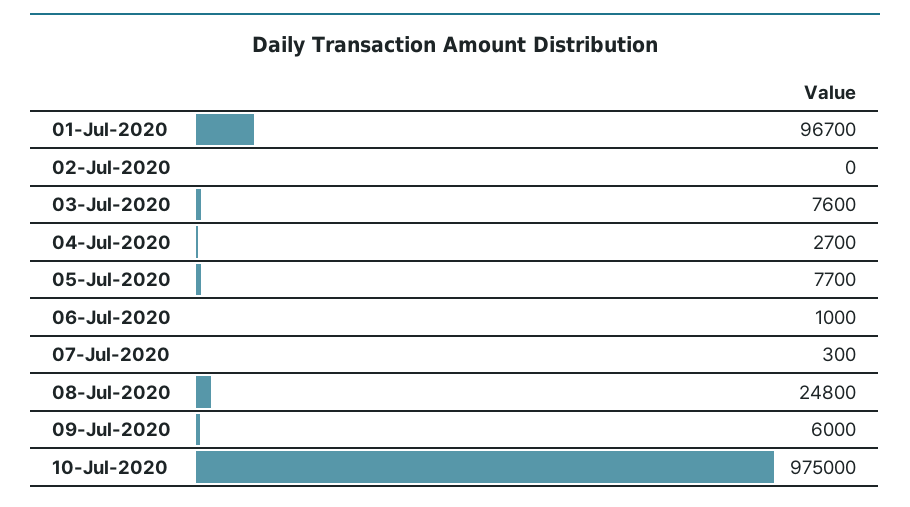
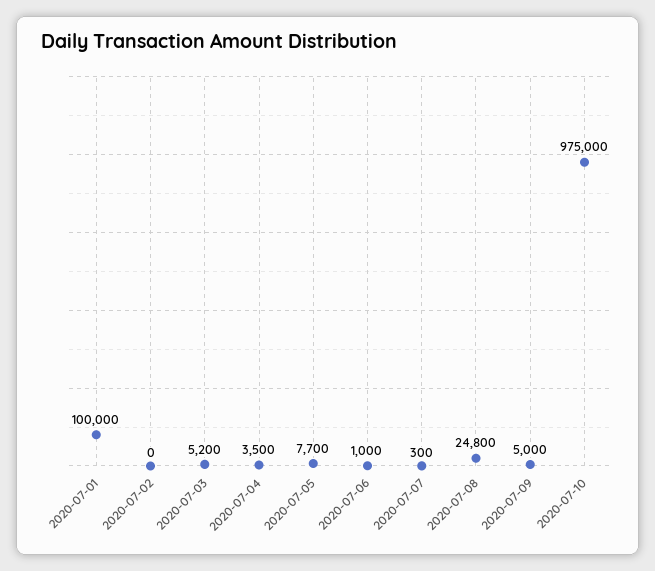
01-Jul-2020: 96700 -> 100000
03-Jul-2020: 7600 -> 5200
04-Jul-2020: 2700 -> 3500
09-Jul-2020: 6000 -> 5000

